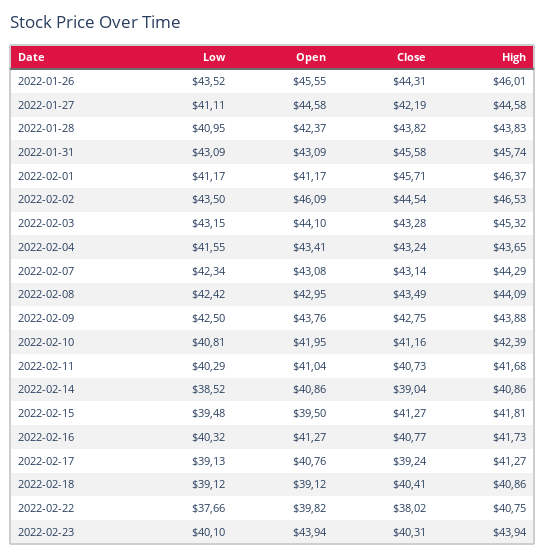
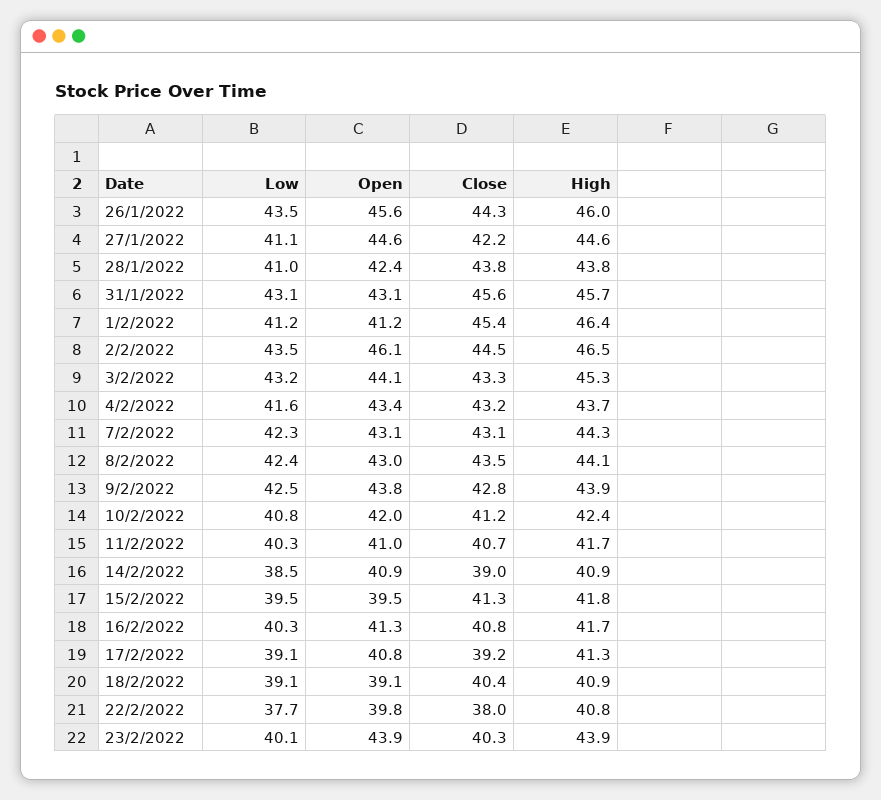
Close, 2022-02-01: 45.71 -> 45.4

